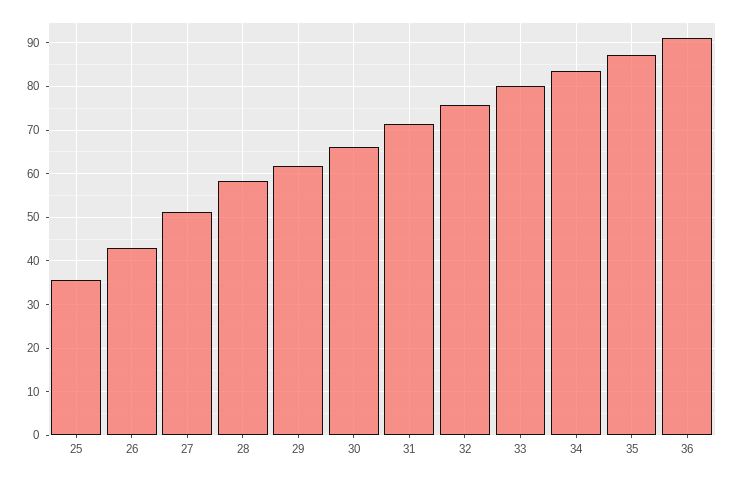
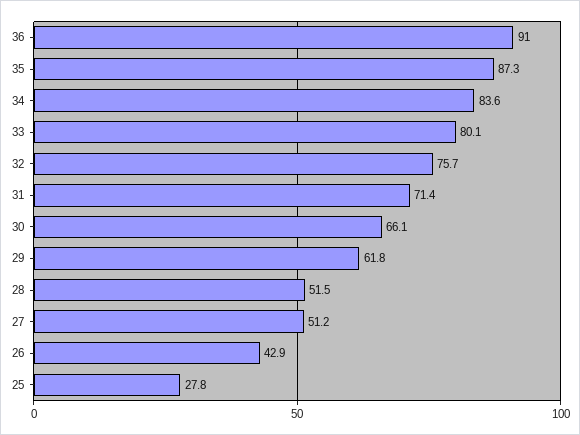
25: 36 -> 27.8
28: 58 -> 51.5

